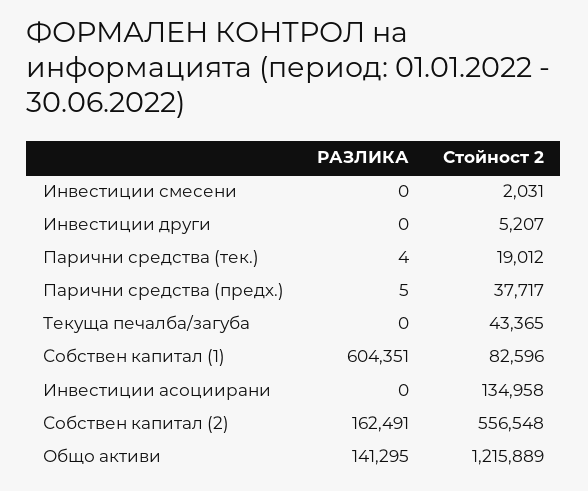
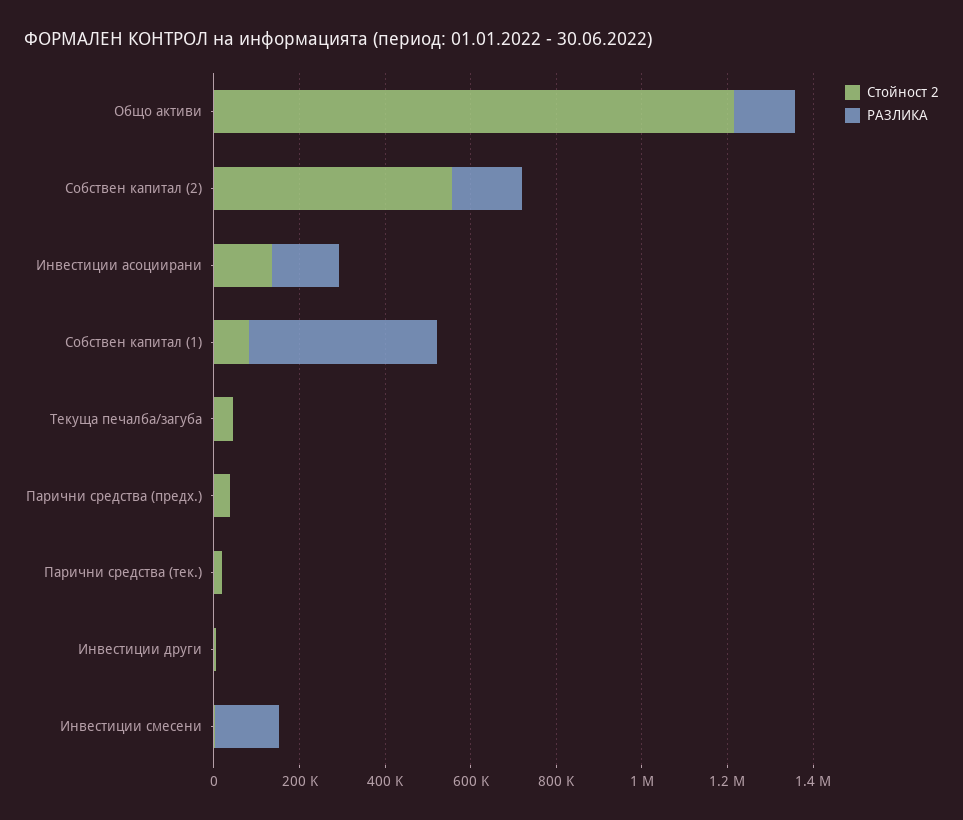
РАЗЛИКА, Инвестиции смесени: 0 -> 150000
РАЗЛИКА, Собствен капитал (1): 604351 -> 450000
РАЗЛИКА, Инвестиции асоциирани: 0 -> 150000

